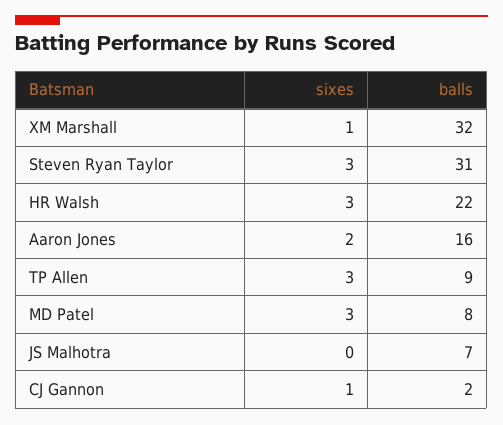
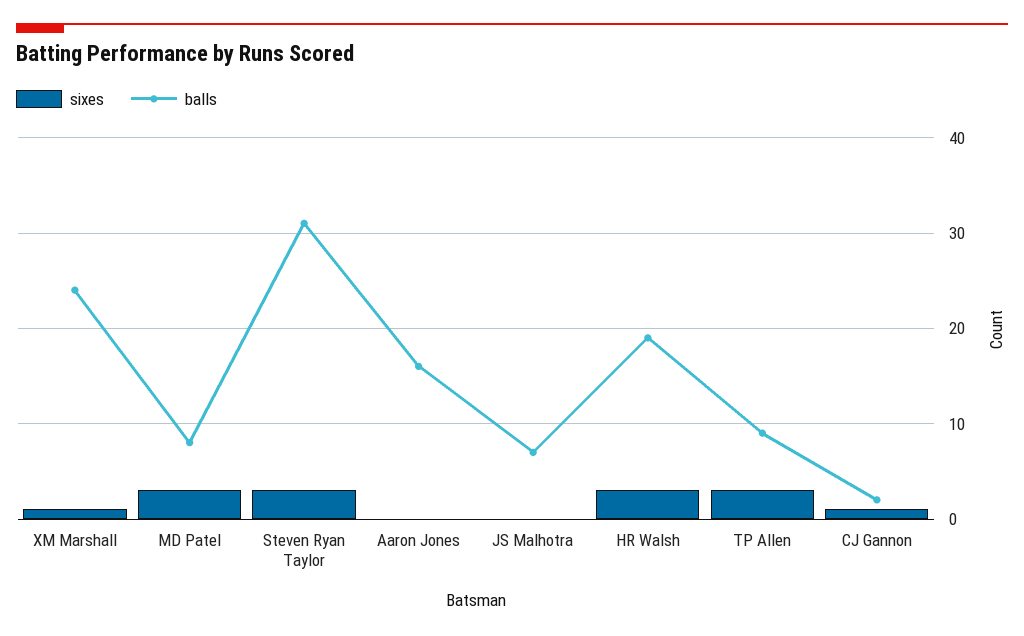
balls, XM Marshall: 32 -> 24
balls, HR Walsh: 22 -> 19
sixes, Aaron Jones: 2 -> 0

